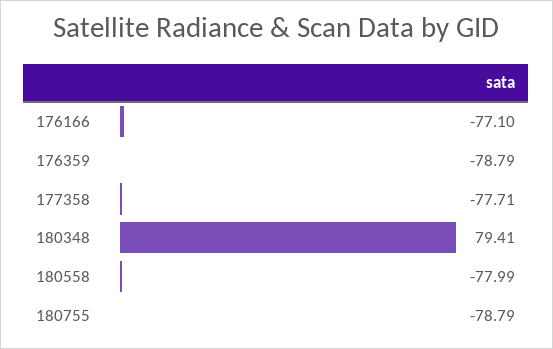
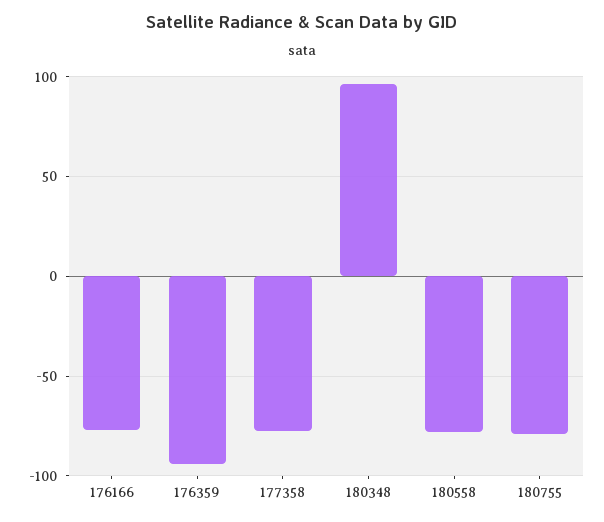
176359: -78.79 -> -95
180348: 79.41 -> 95

